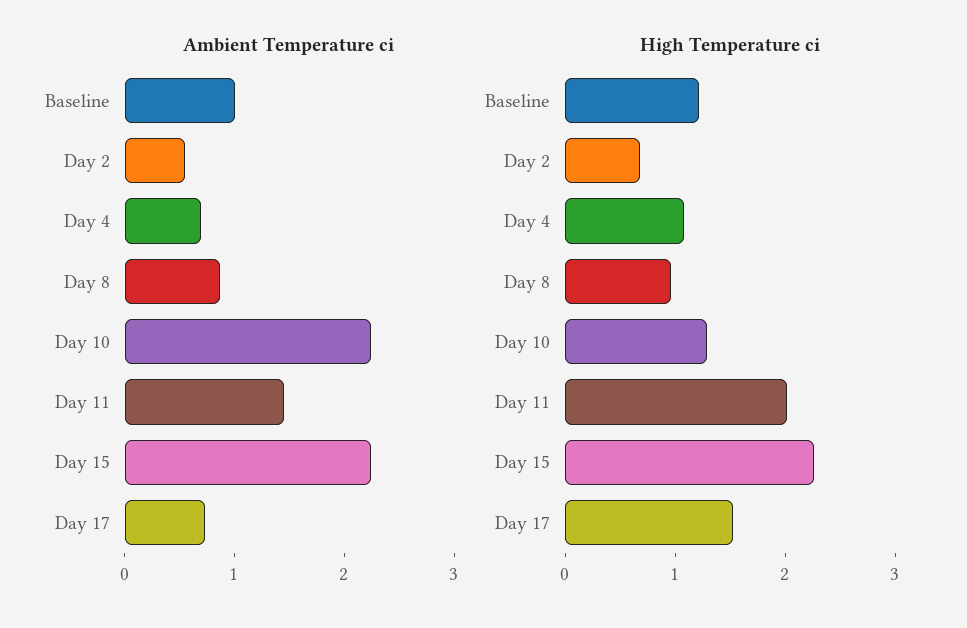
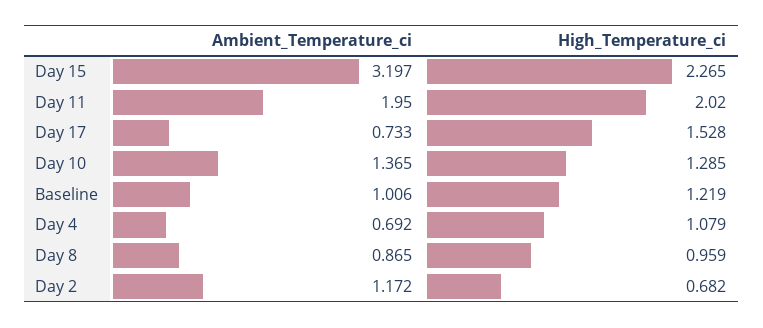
Ambient Temperature ci, Day 2: 0.6 -> 1.172
Ambient Temperature ci, Day 10: 2.2 -> 1.365
Ambient Temperature ci, Day 11: 1.4 -> 1.95
Ambient Temperature ci, Day 15: 2.2 -> 3.197

